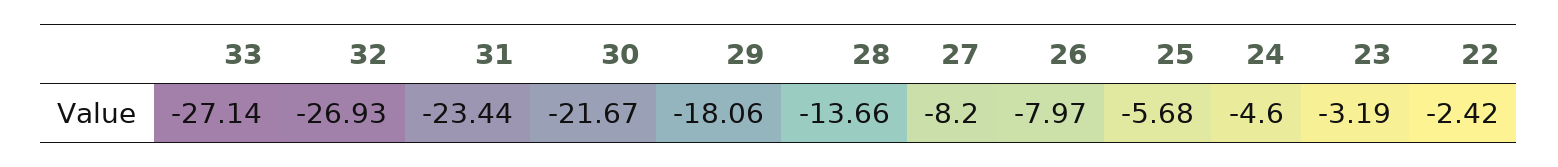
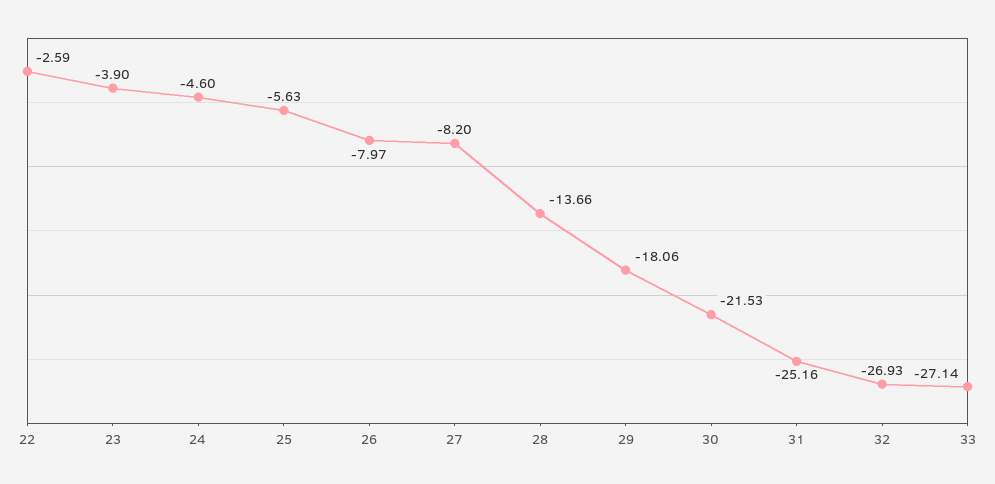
31: -23.44 -> -25.16
30: -21.67 -> -21.53
25: -5.68 -> -5.63
23: -3.19 -> -3.9
22: -2.42 -> -2.59

